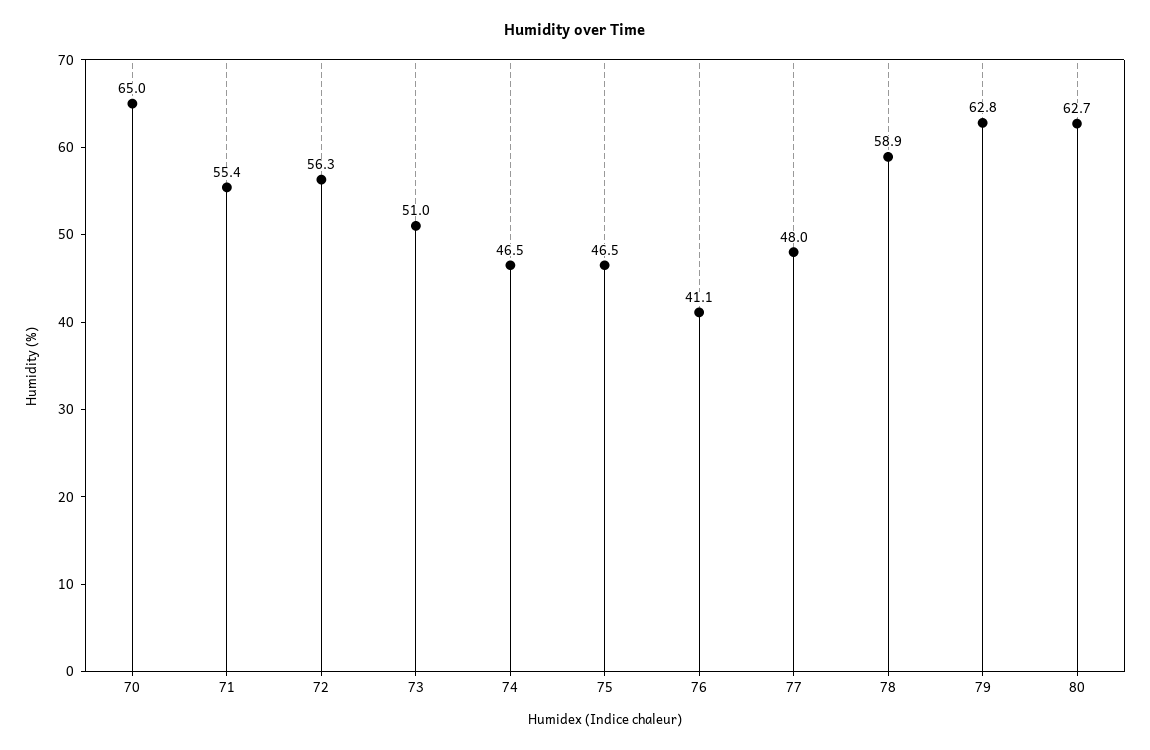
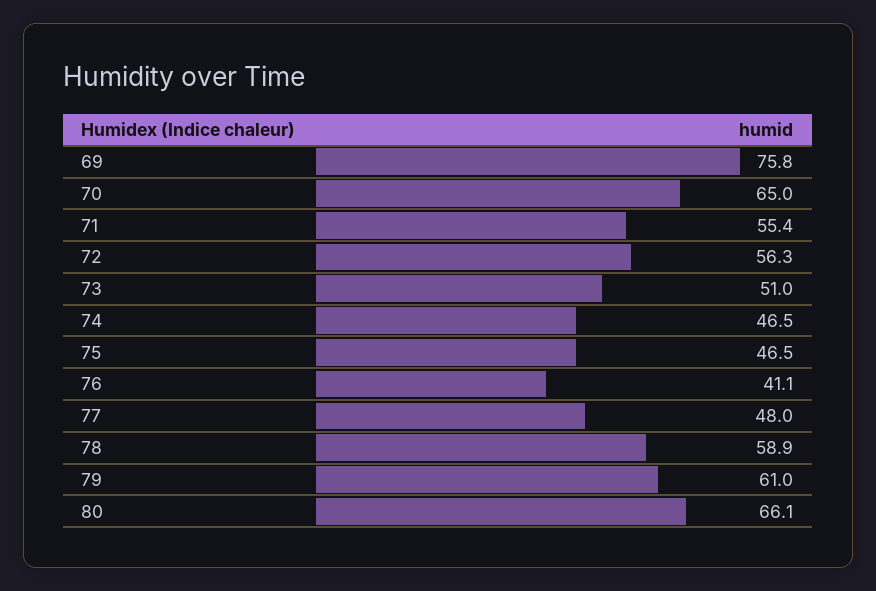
79: 62.8 -> 61
80: 62.7 -> 66.1
69: none -> 75.8

